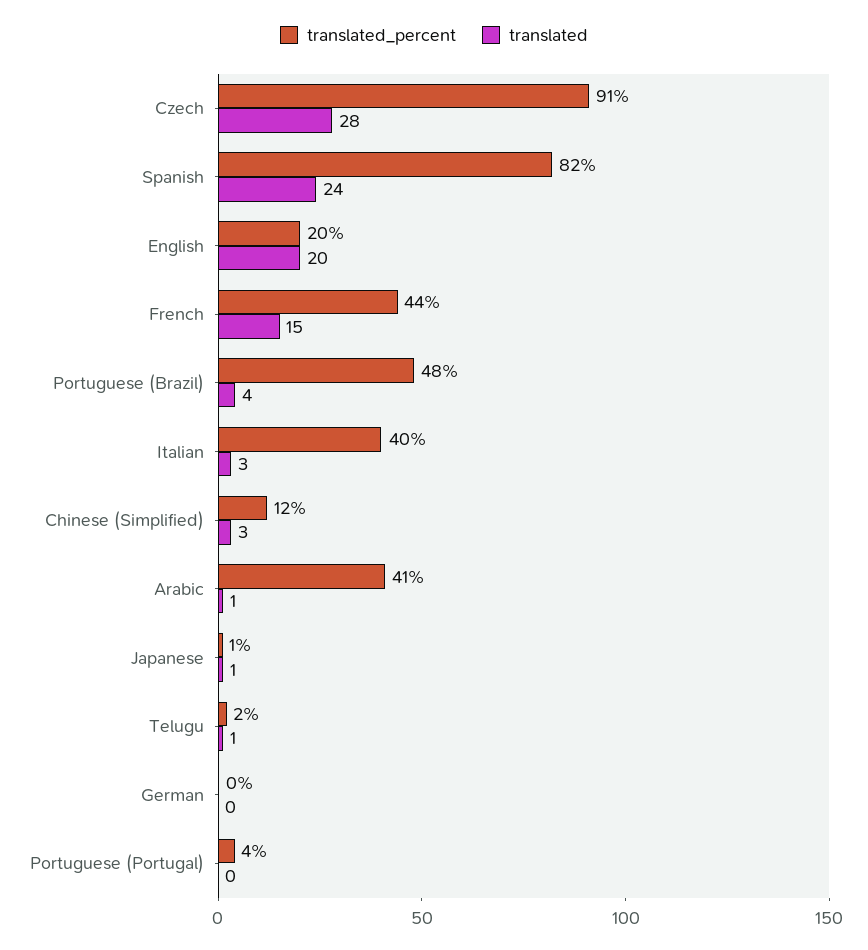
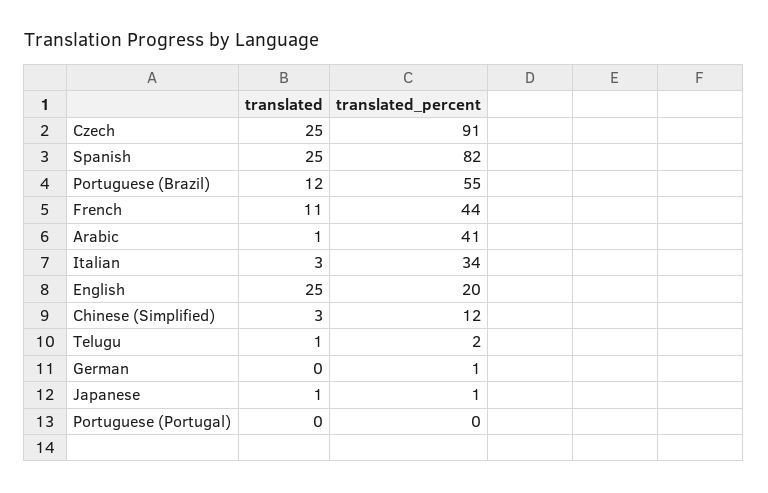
translated, Czech: 28 -> 25
translated, Spanish: 24 -> 25
translated, English: 20 -> 25
translated, French: 15 -> 11
translated_percent, Portuguese (Brazil): 48 -> 55
translated, Portuguese (Brazil): 4 -> 12
translated_percent, Italian: 40 -> 34
translated_percent, German: 0 -> 1
translated_percent, Portuguese (Portugal): 4 -> 0

